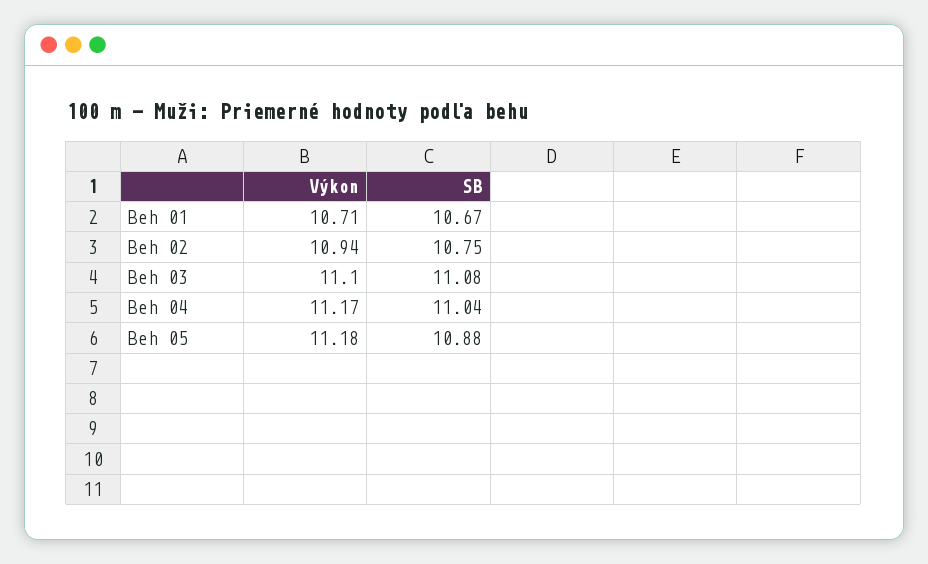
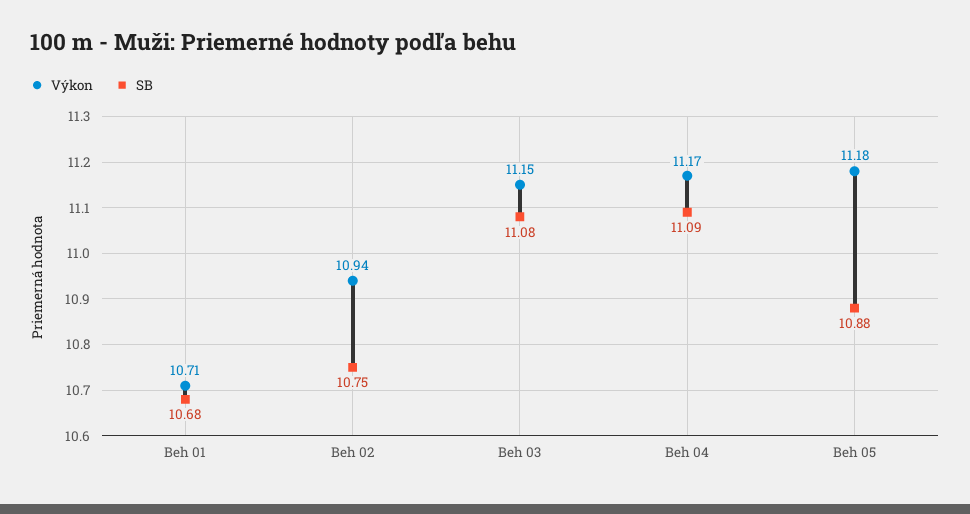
SB, Beh 01: 10.67 -> 10.68
Výkon, Beh 03: 11.1 -> 11.15
SB, Beh 04: 11.04 -> 11.09

